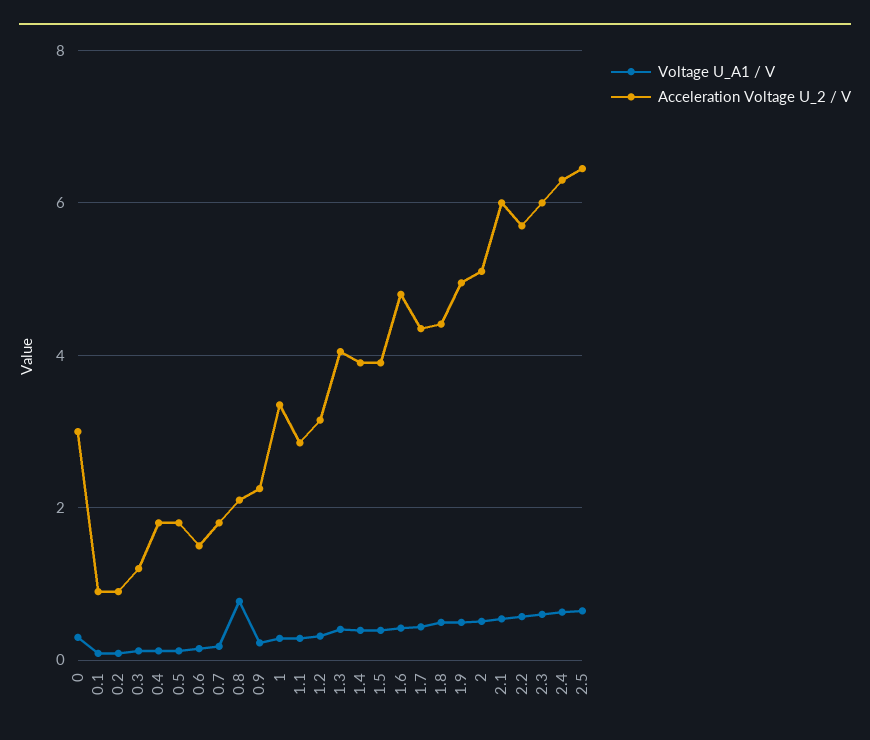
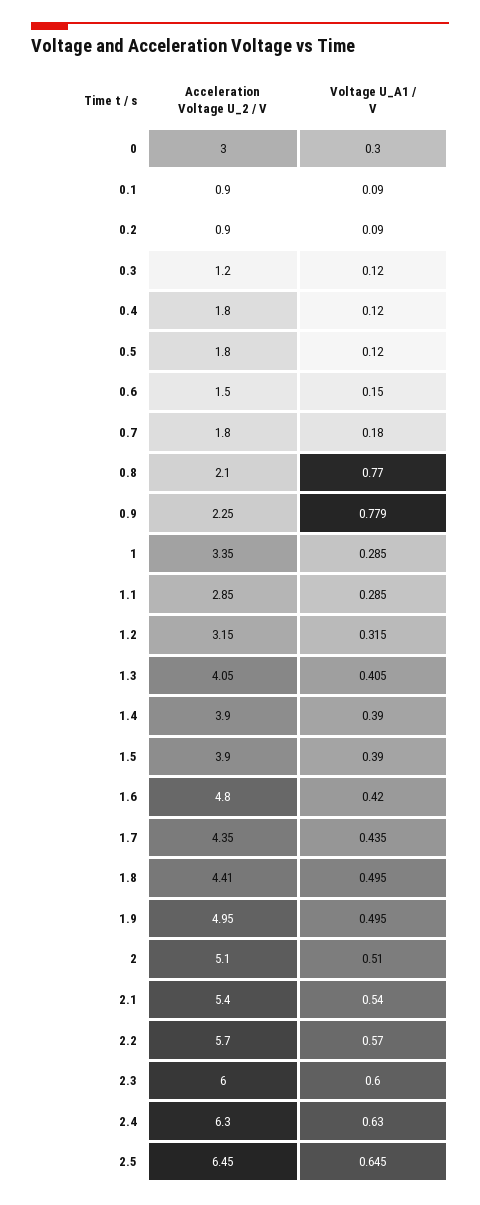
Voltage U_A1 / V, 0.9: 0.2 -> 0.779
Acceleration Voltage U_2 / V, 2.1: 6 -> 5.4

